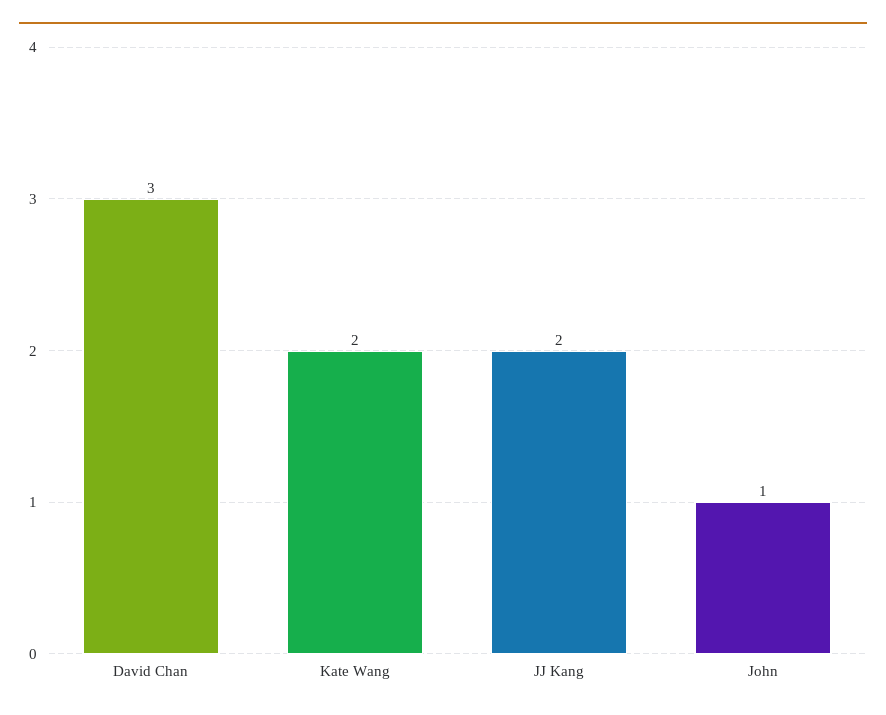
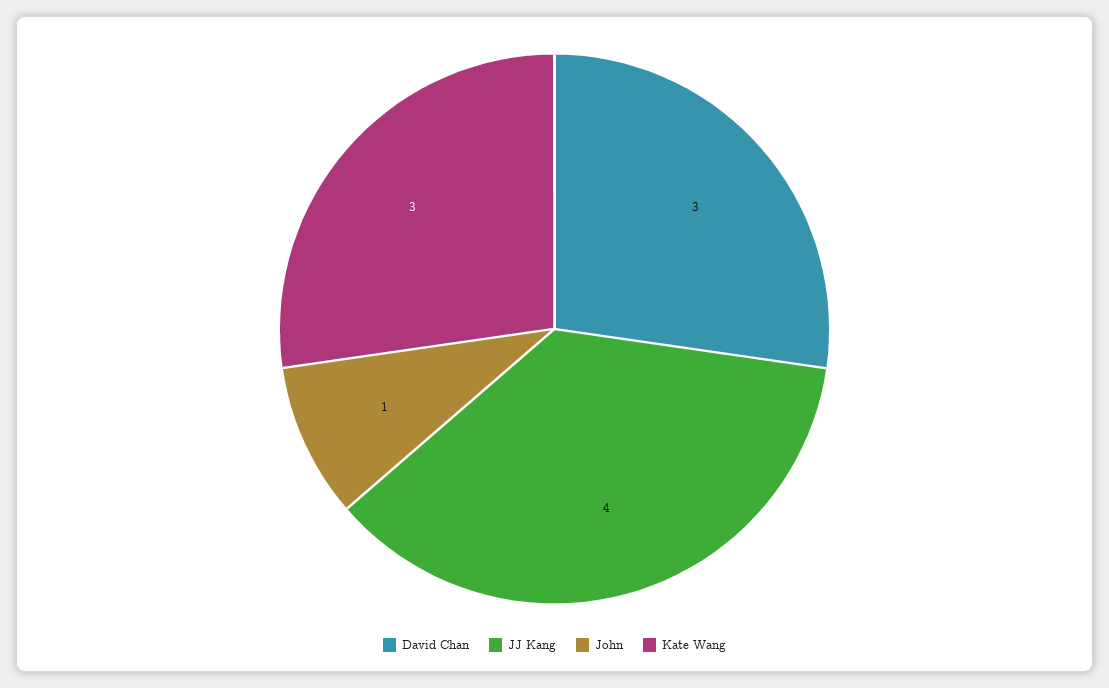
Kate Wang: 2 -> 3
JJ Kang: 2 -> 4

